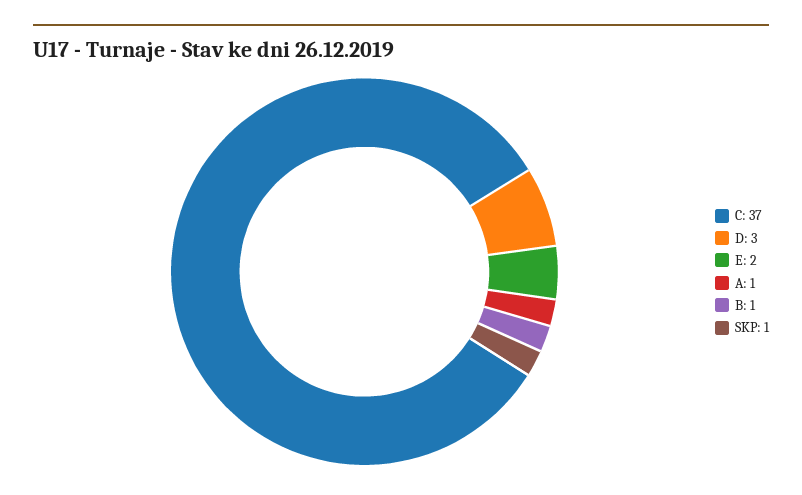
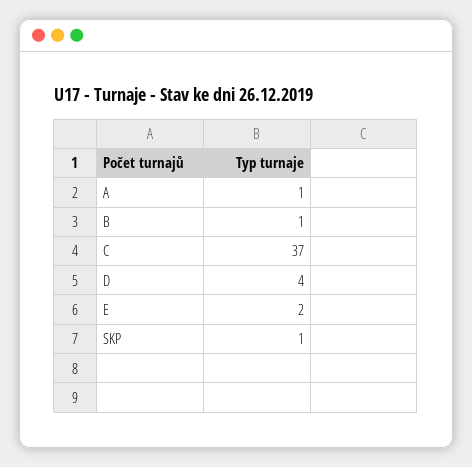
D: 3 -> 4

